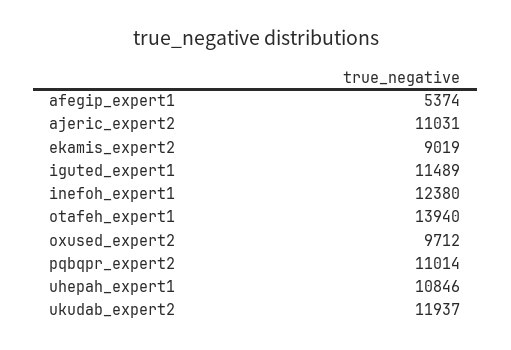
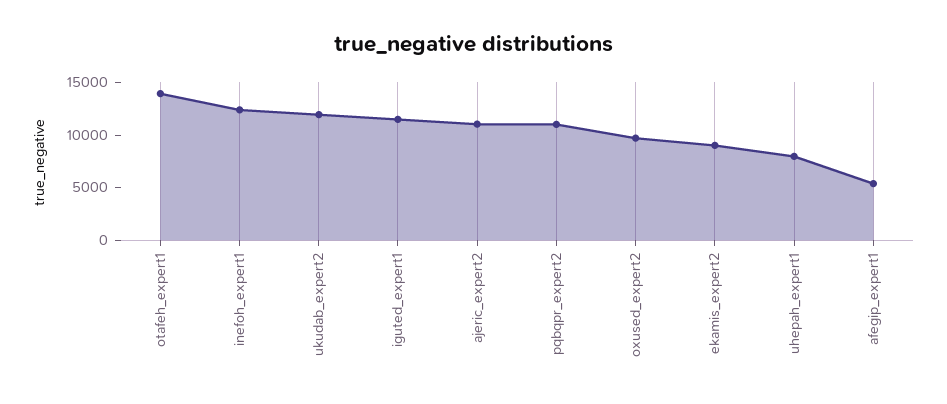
uhepah_expert1: 10846 -> 8000

